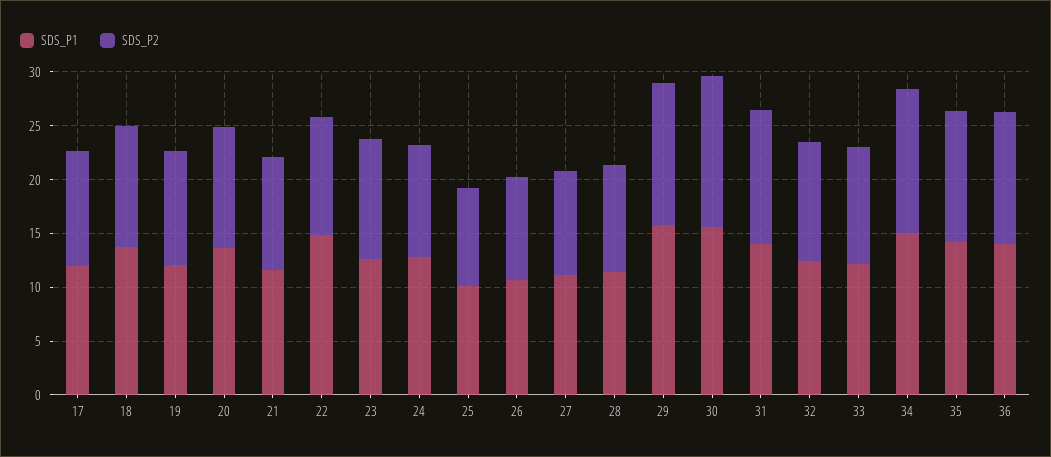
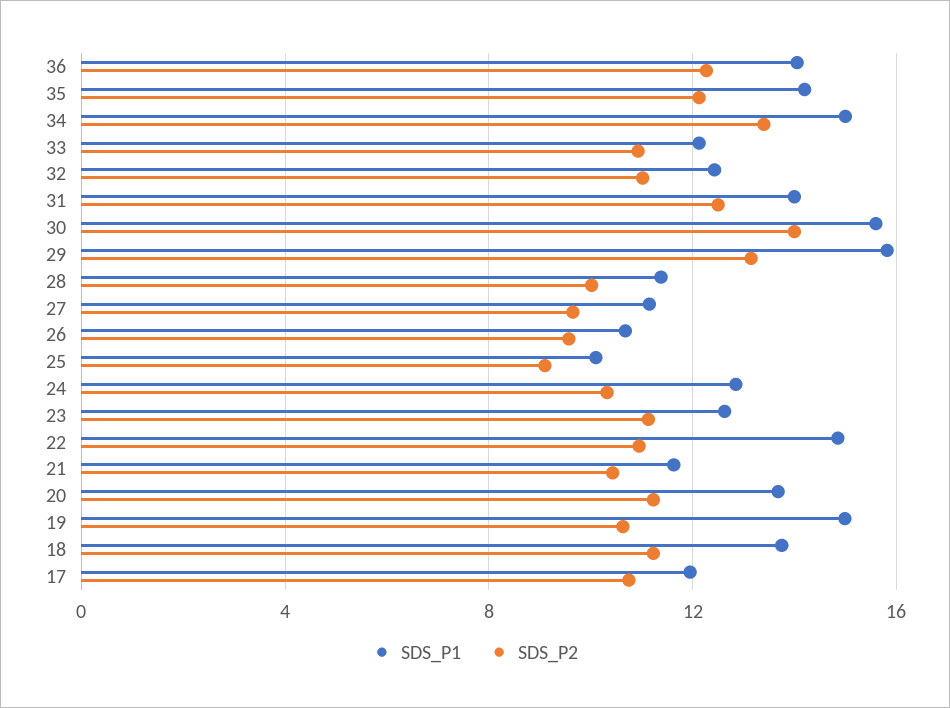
SDS_P1, 19: 12 -> 15

